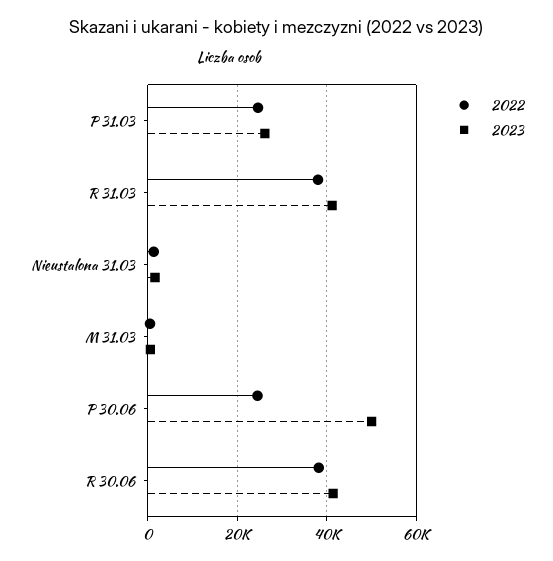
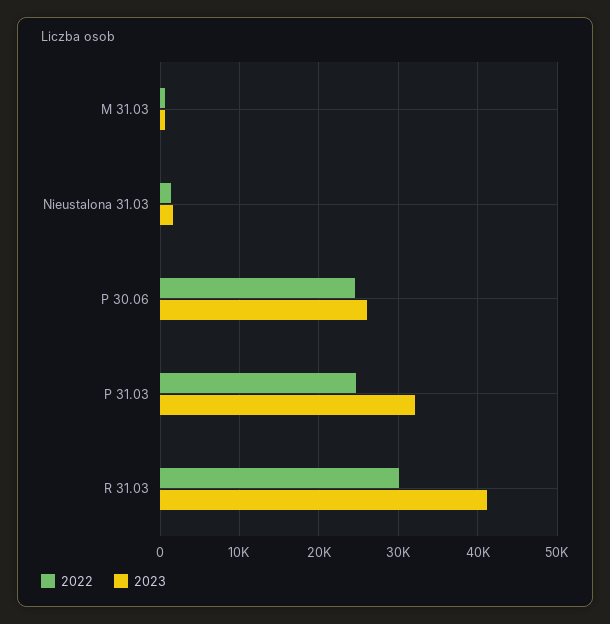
2023, P 31.03: 26000 -> 32000
2022, R 31.03: 38000 -> 30000
2023, P 30.06: 50000 -> 26000
2022, R 30.06: 38000 -> none
2023, R 30.06: 42000 -> none

